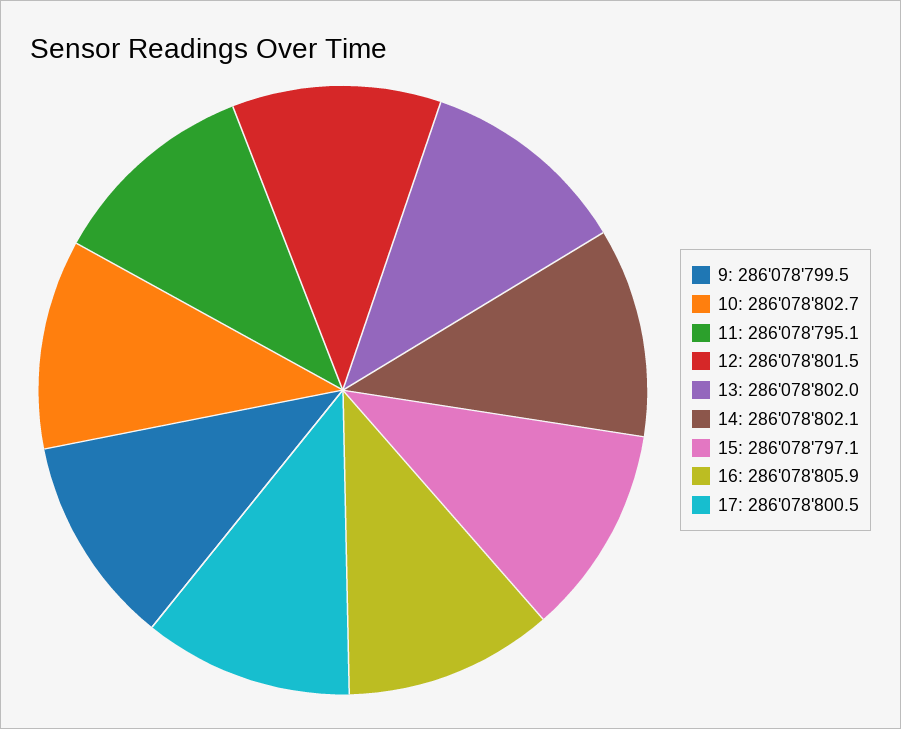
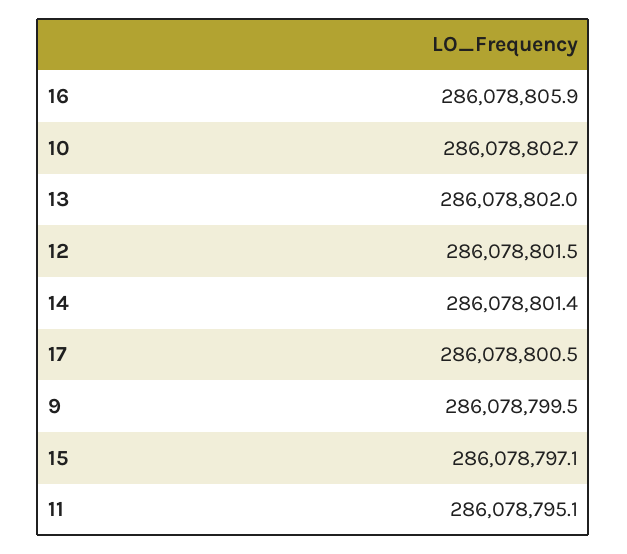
14: 286078802.1 -> 286078801.4

